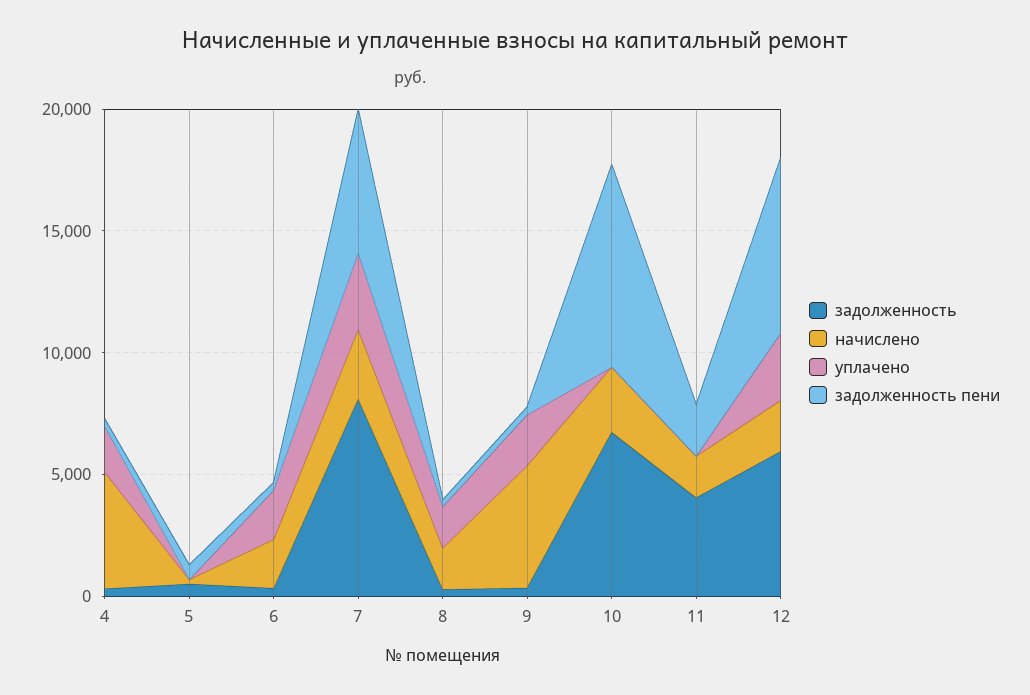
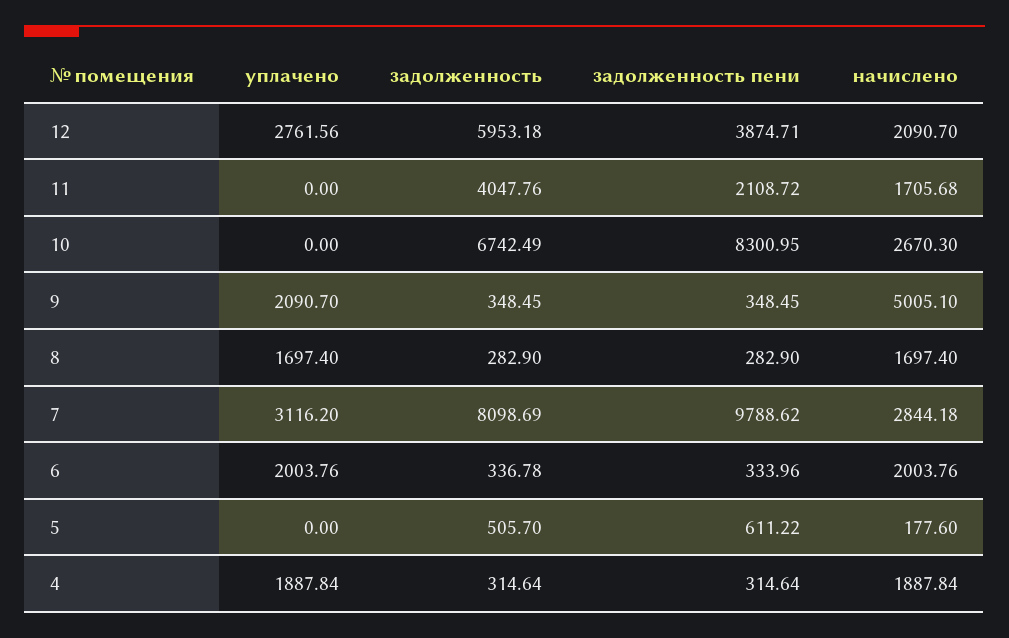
начислено, 4: 5000 -> 1887.84
задолженность пени, 7: 6000 -> 9788.62
задолженность пени, 12: 7000 -> 3874.71

